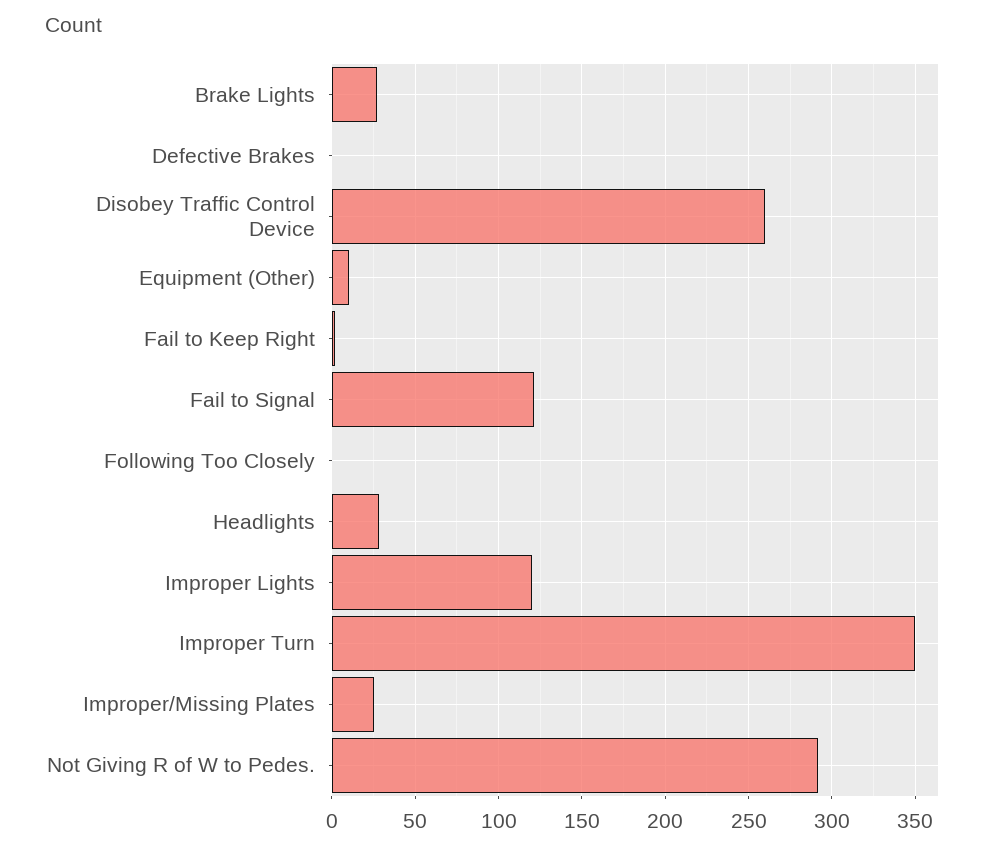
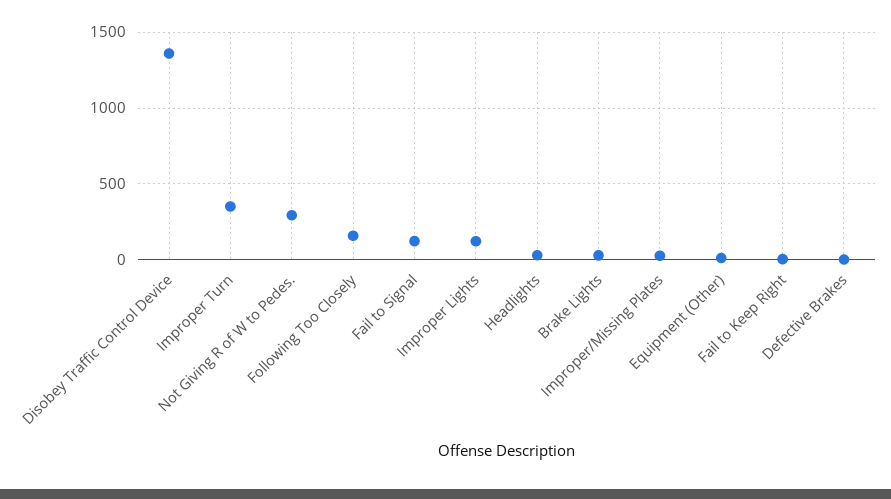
Disobey Traffic Control Device: 260 -> 1350
Following Too Closely: 0 -> 150

